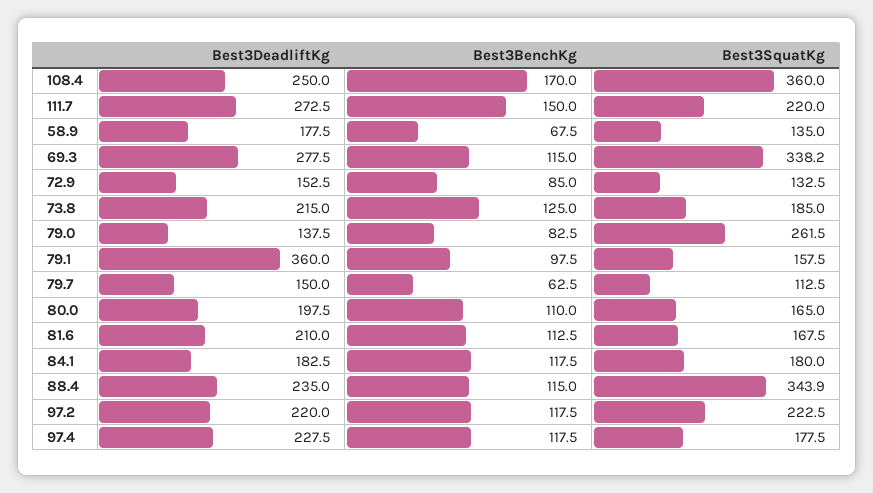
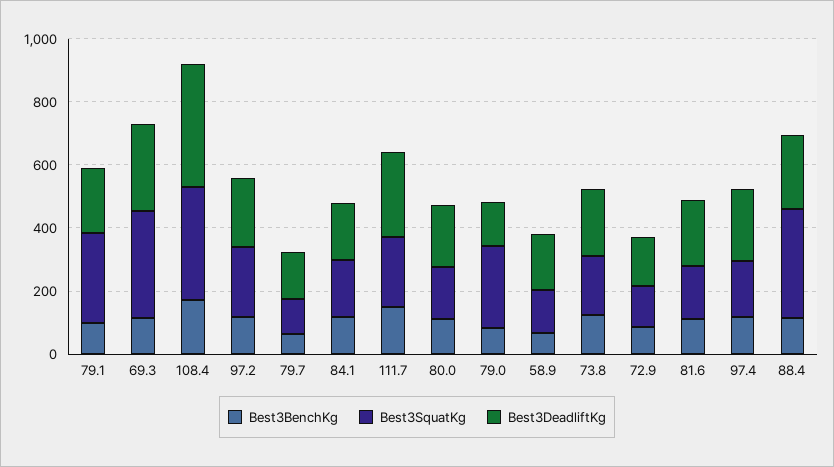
Best3DeadliftKg, 108.4: 250 -> 400
Best3DeadliftKg, 79.1: 360 -> 200
Best3SquatKg, 79.1: 157.5 -> 300

